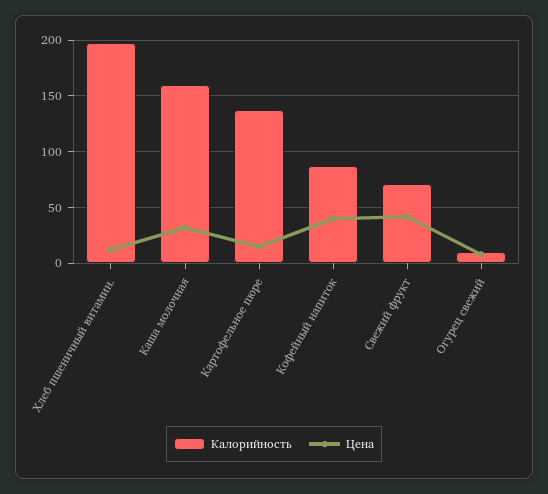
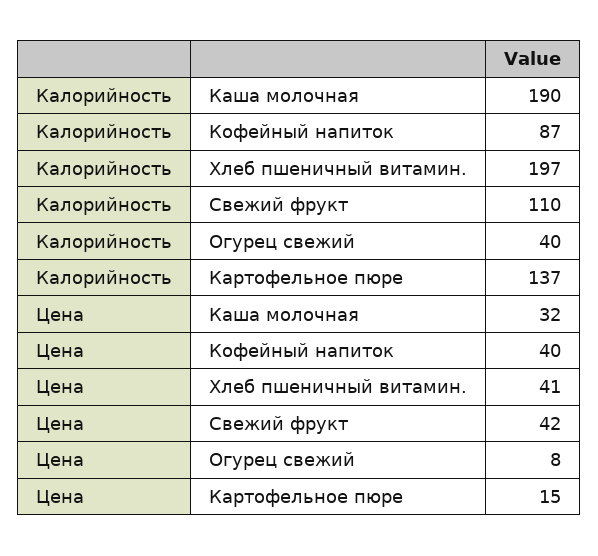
Цена, Хлеб пшеничный витамин.: 10 -> 41
Калорийность, Каша молочная: 160 -> 190
Калорийность, Свежий фрукт: 70 -> 110
Калорийность, Огурец свежий: 10 -> 40

